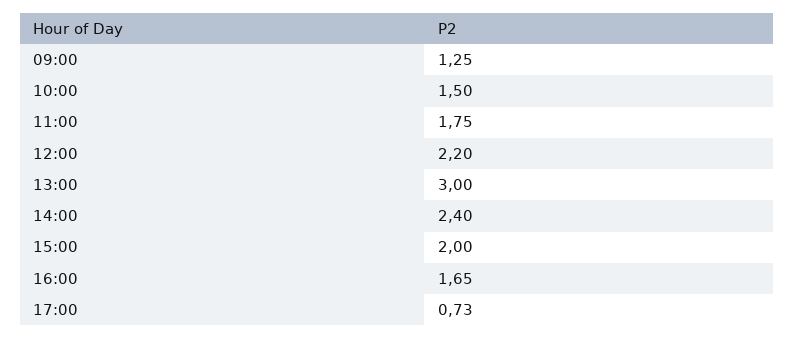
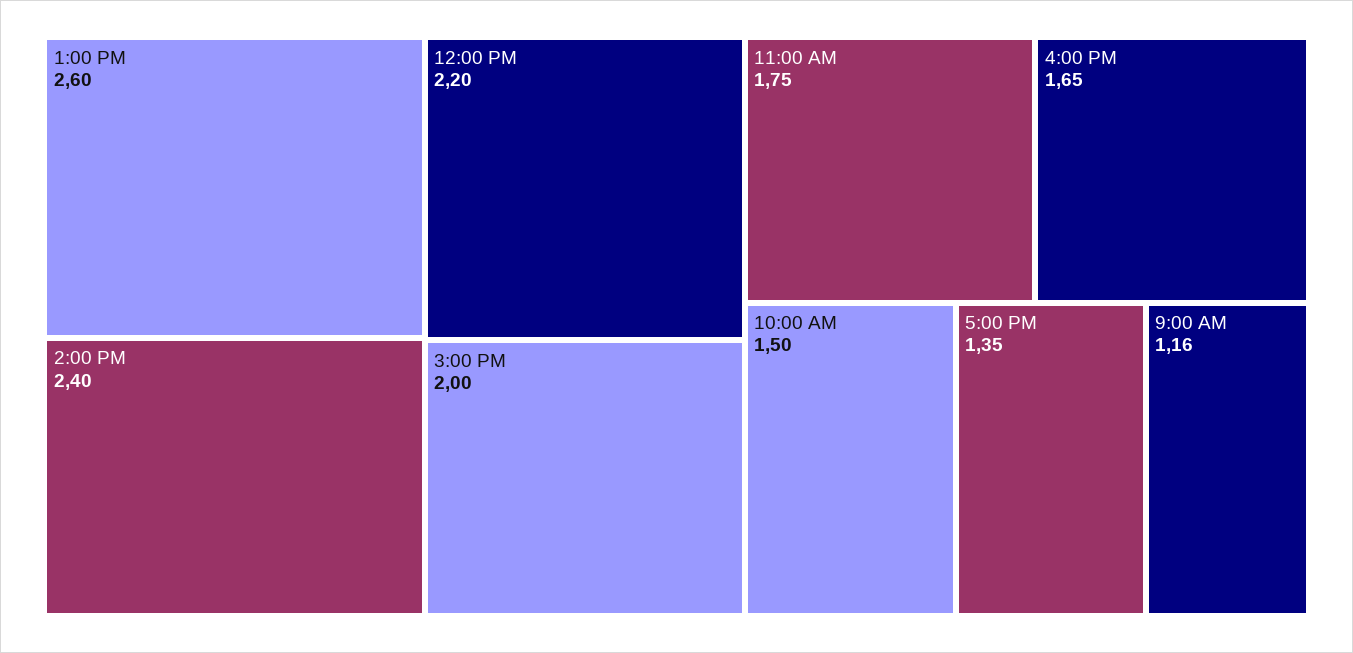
09:00: 1.25 -> 1.16
13:00: 3 -> 2.6
17:00: 0.73 -> 1.35

